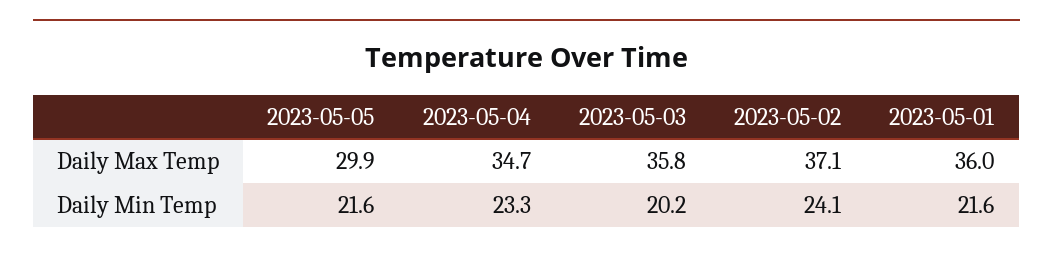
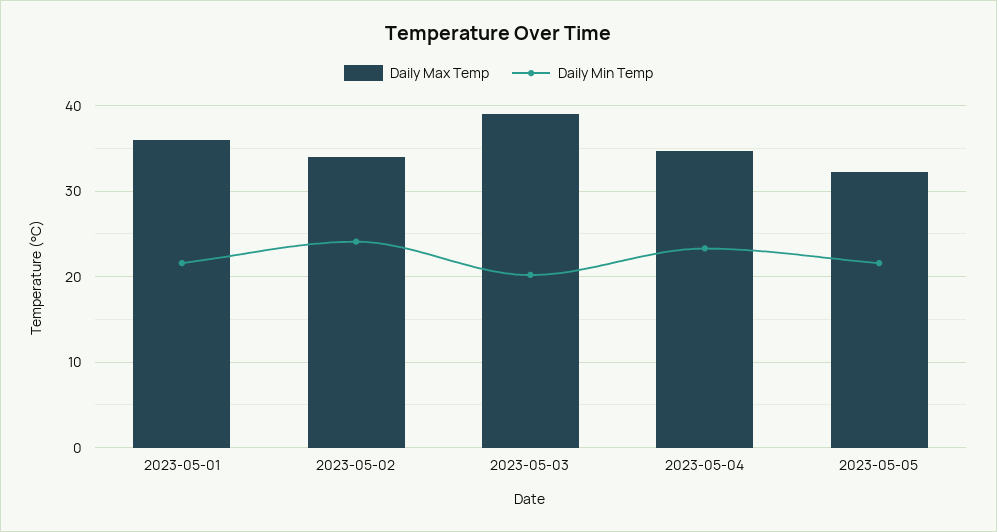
Daily Max Temp, 2023-05-05: 29.9 -> 32
Daily Max Temp, 2023-05-03: 35.8 -> 39
Daily Max Temp, 2023-05-02: 37.1 -> 34

